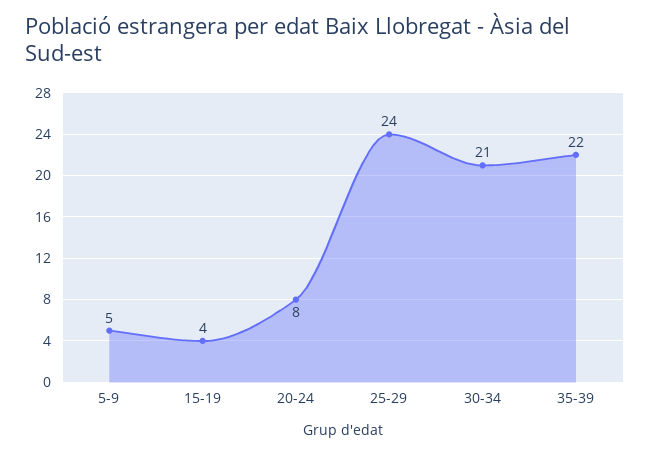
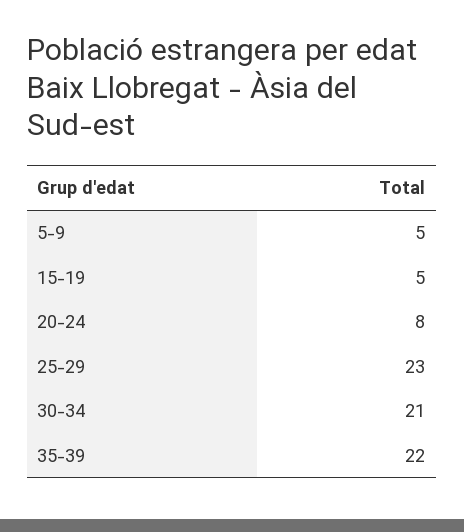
15-19: 4 -> 5
25-29: 24 -> 23

